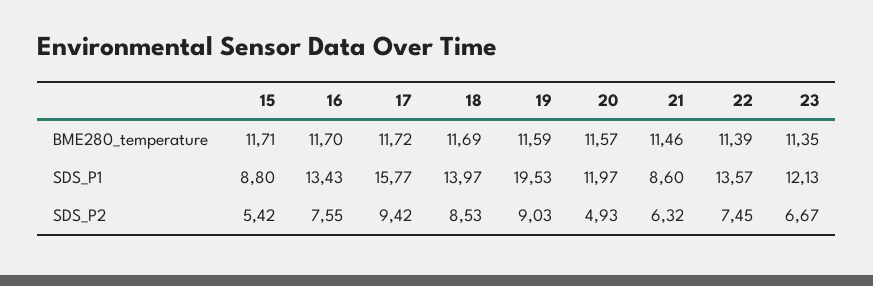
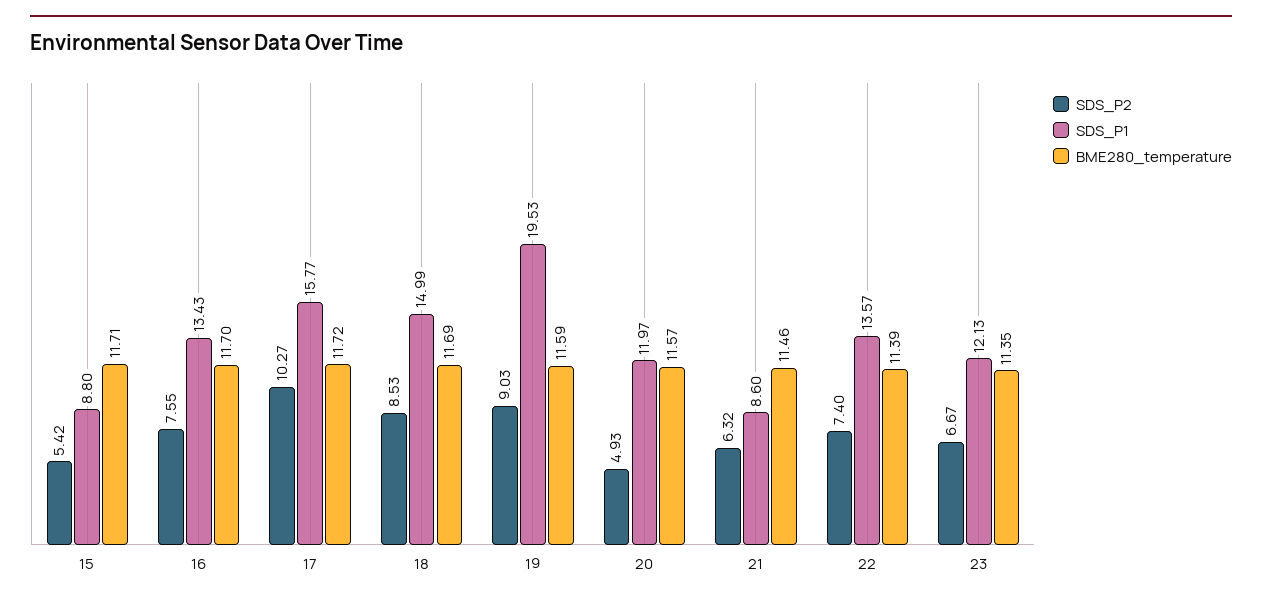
SDS_P1, 18: 13.97 -> 14.99
SDS_P2, 17: 9.42 -> 10.27
SDS_P2, 22: 7.45 -> 7.4

